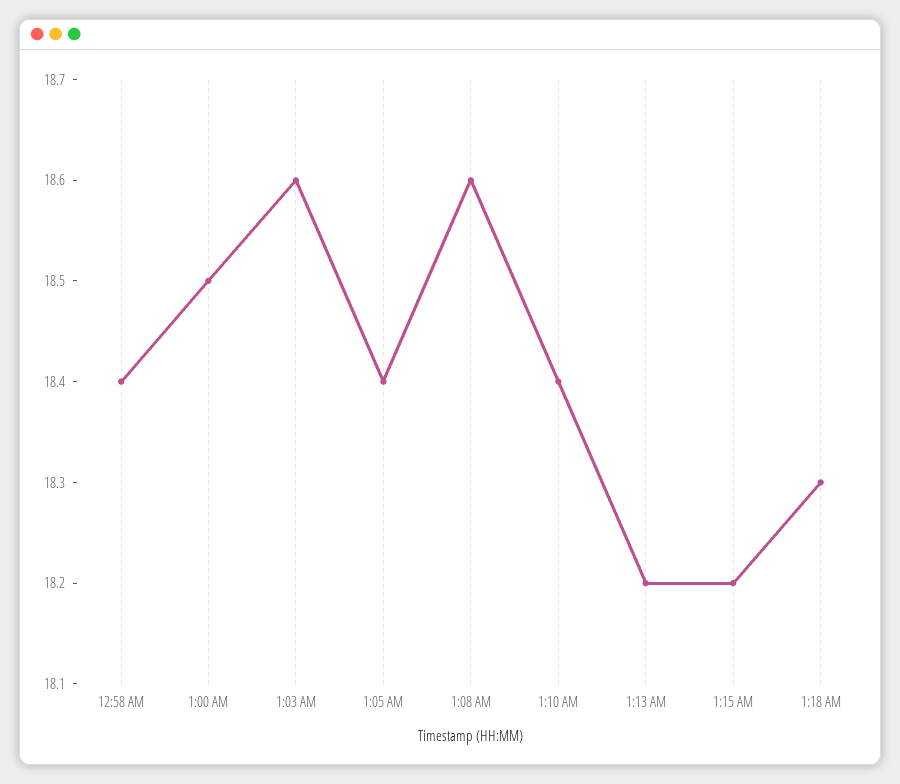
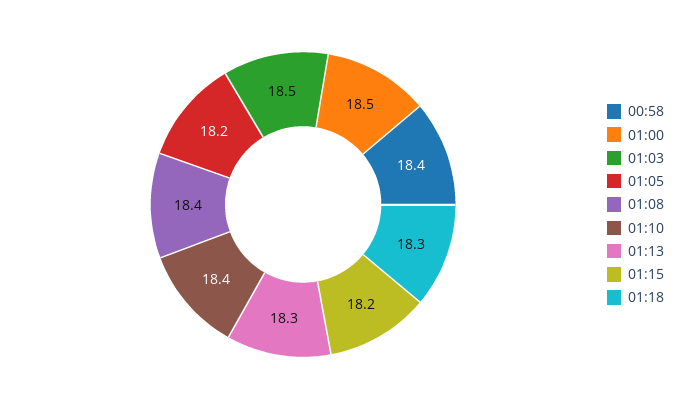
1:03 AM: 18.6 -> 18.5
1:05 AM: 18.4 -> 18.2
1:08 AM: 18.6 -> 18.4
1:13 AM: 18.2 -> 18.3

